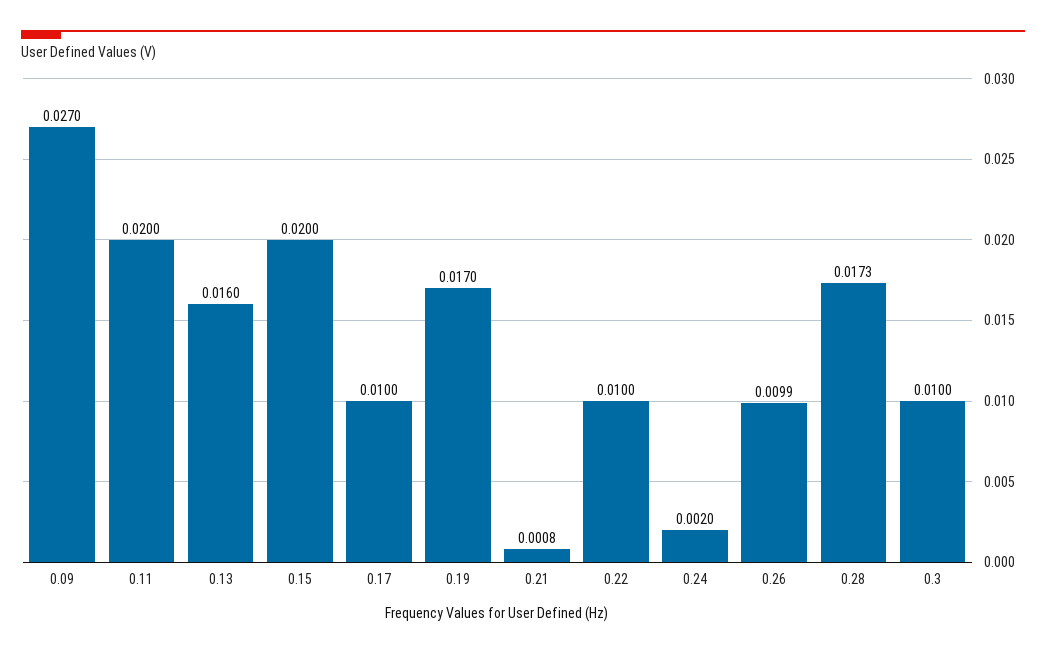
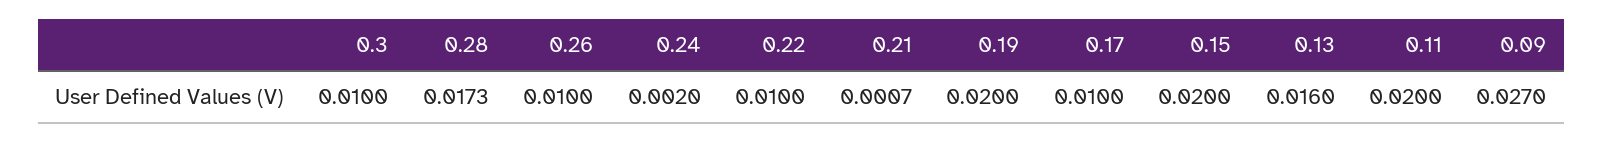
0.19: 0.017 -> 0.02
0.21: 0.0008 -> 0.0007
0.26: 0.0099 -> 0.01

